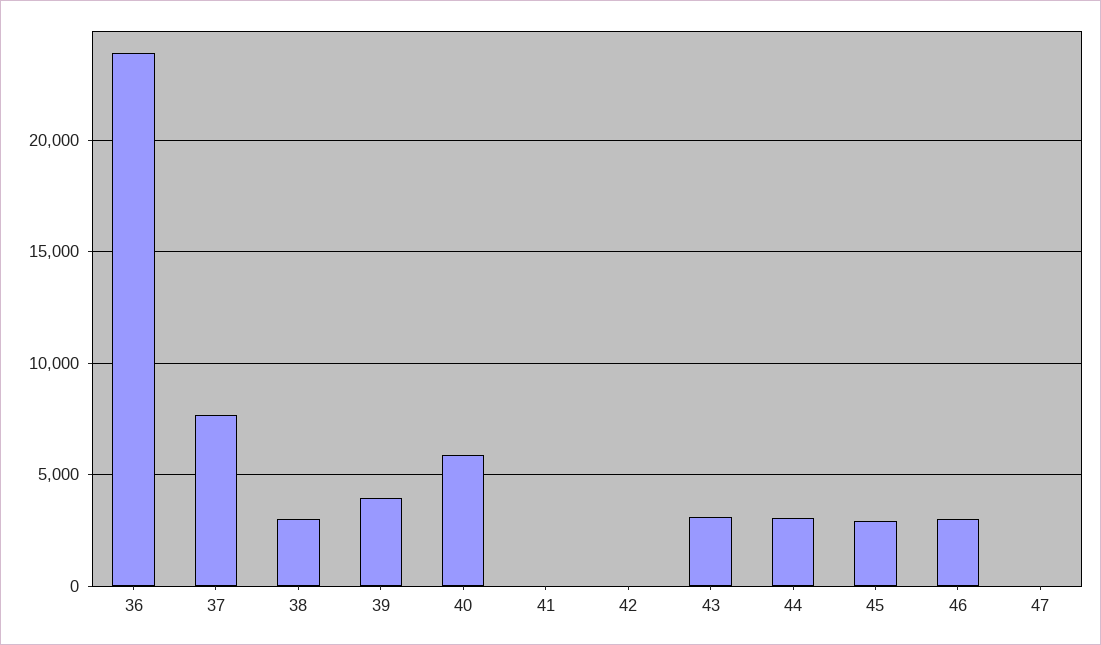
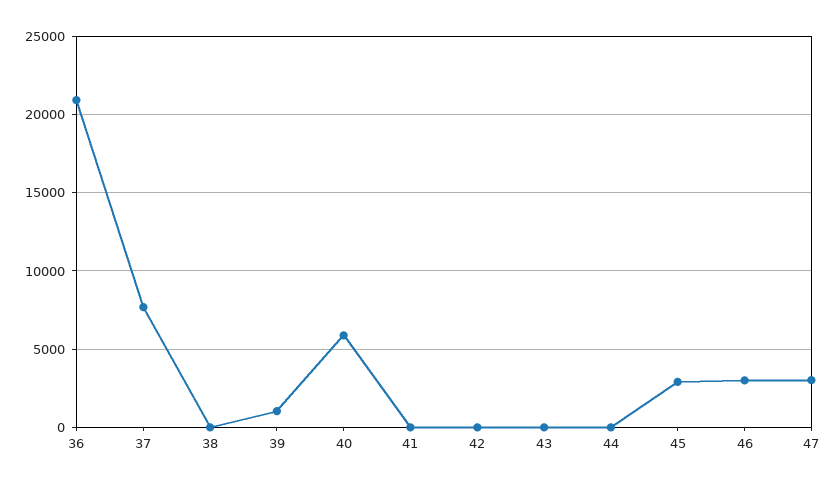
36: 24000 -> 21000
38: 3000 -> 0
39: 4000 -> 1000
43: 3000 -> 0
44: 3000 -> 0
47: 0 -> 3000

